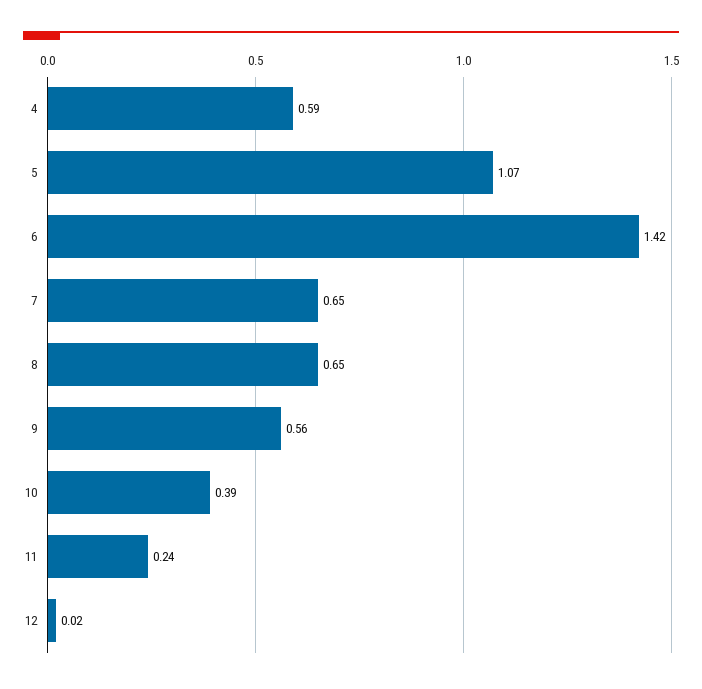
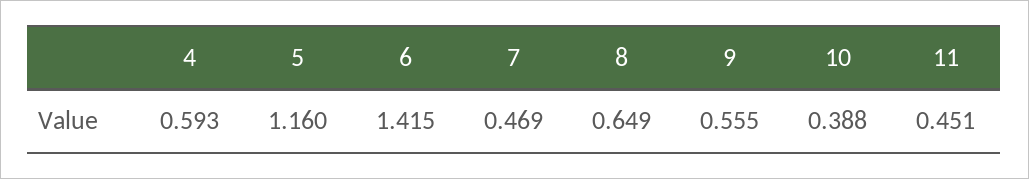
5: 1.07 -> 1.16
7: 0.65 -> 0.469
11: 0.24 -> 0.451
12: 0.02 -> none

